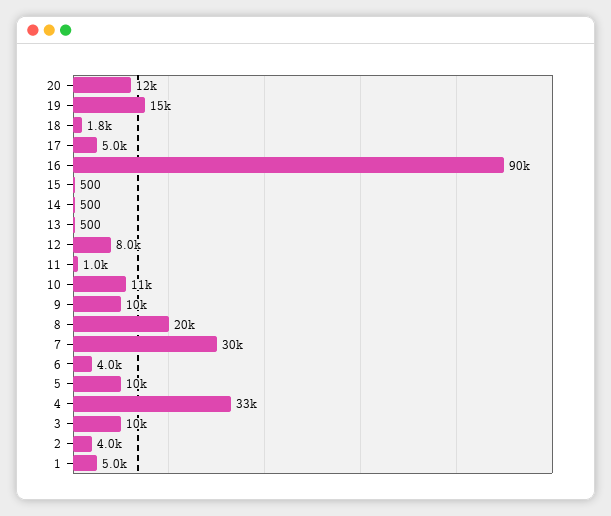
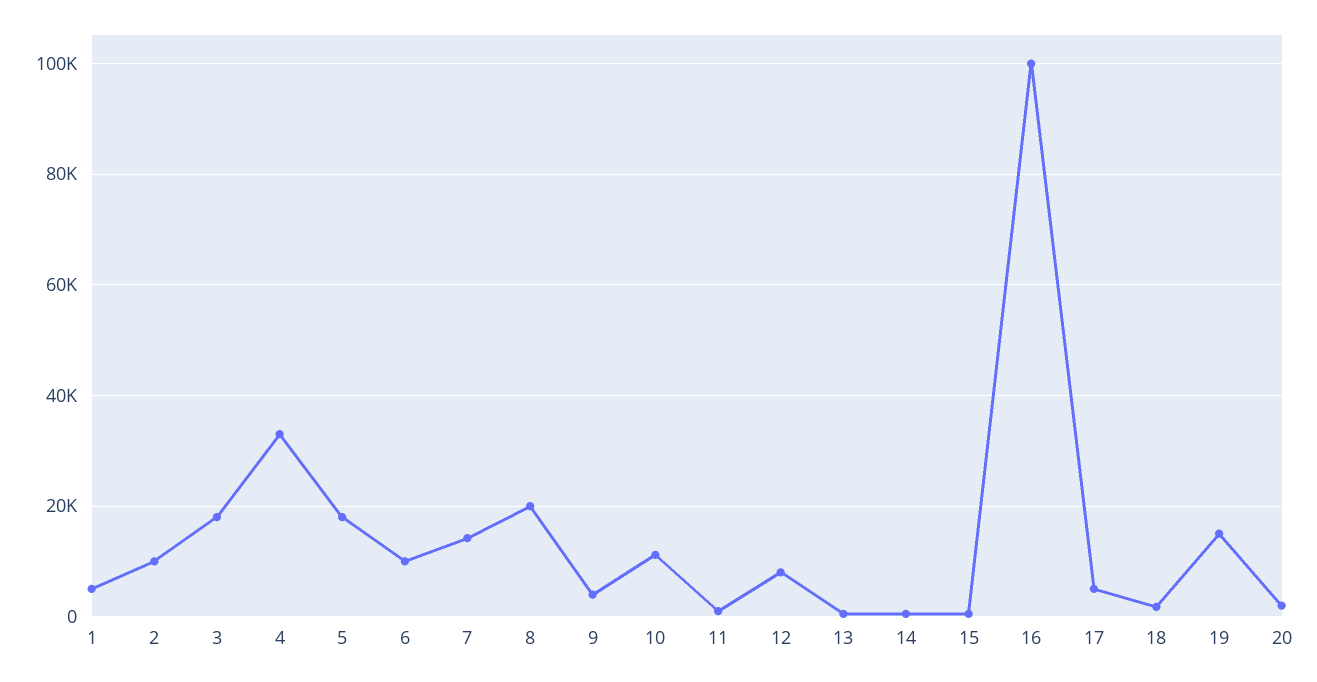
20: 12000 -> 2000
16: 90000 -> 100000
9: 10000 -> 4000
7: 30000 -> 14000
6: 4000 -> 10000
5: 10000 -> 18000
3: 10000 -> 18000
2: 4000 -> 10000

